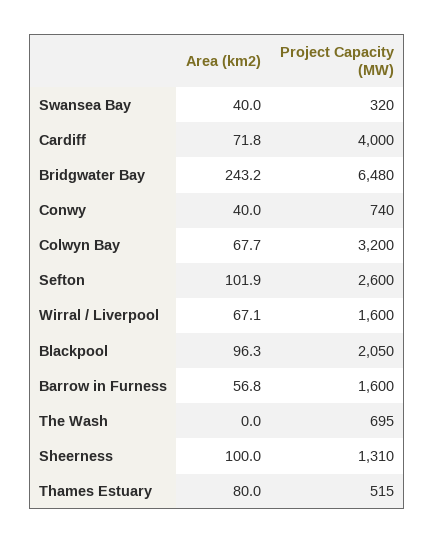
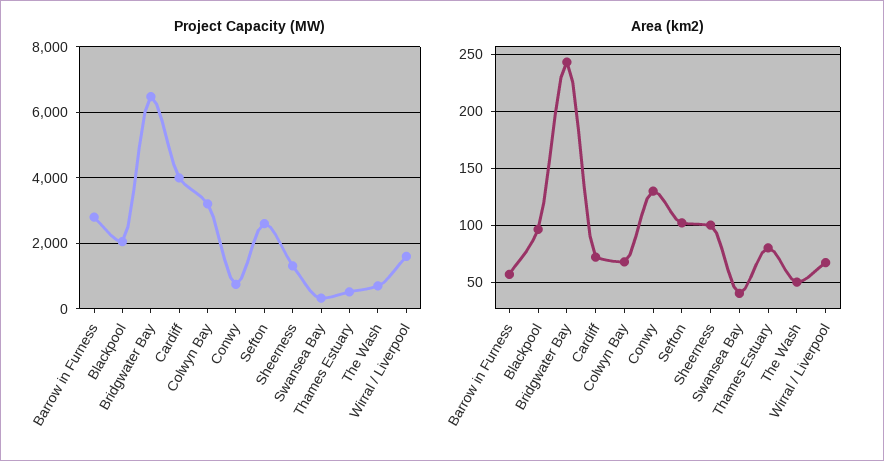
Area (km2), Conwy: 40 -> 130
Project Capacity (MW), Barrow in Furness: 1600 -> 2800
Area (km2), The Wash: 0 -> 50

